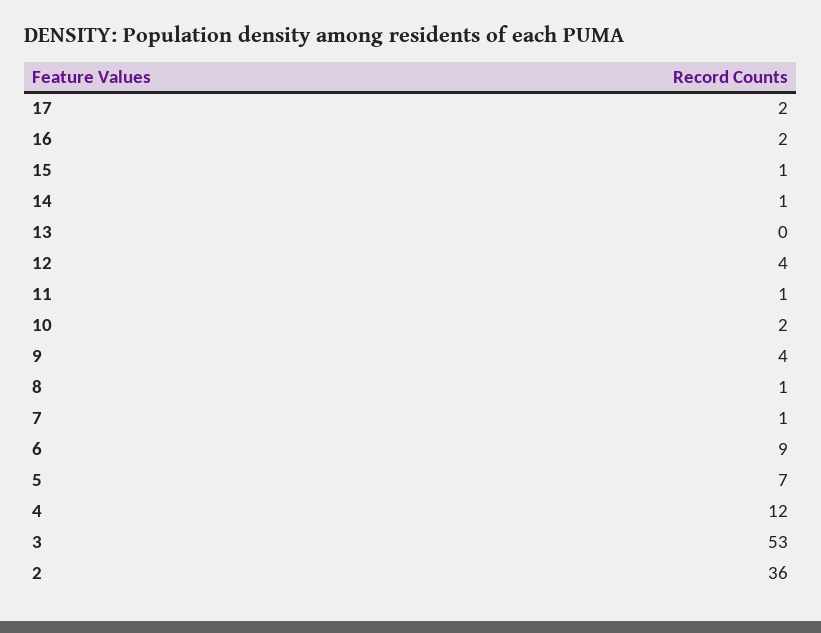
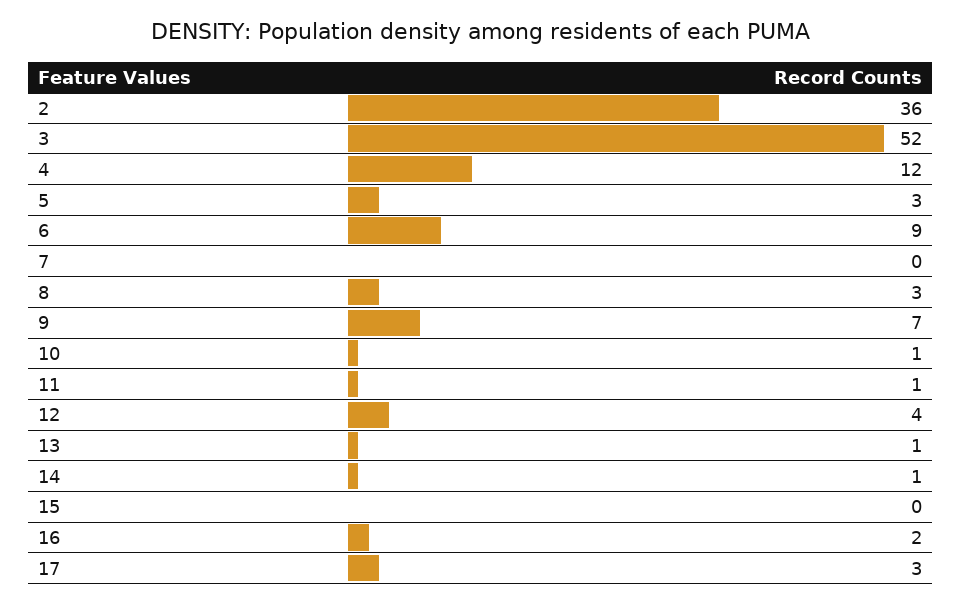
17: 2 -> 3
15: 1 -> 0
13: 0 -> 1
10: 2 -> 1
9: 4 -> 7
8: 1 -> 3
7: 1 -> 0
5: 7 -> 3
3: 53 -> 52

